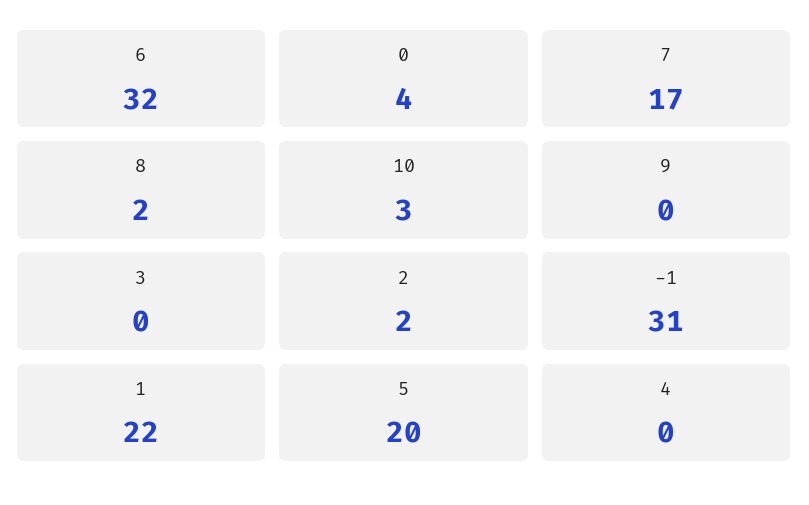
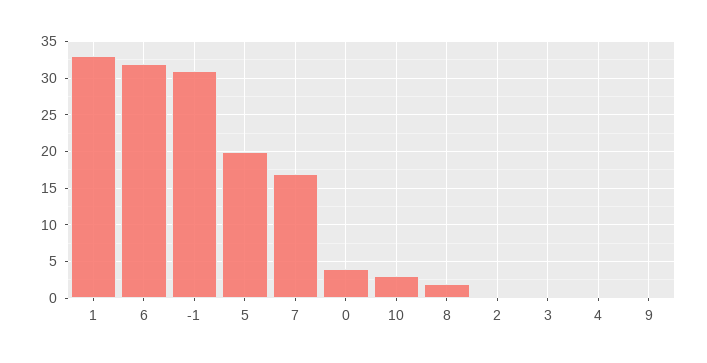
2: 2 -> 0
1: 22 -> 33

